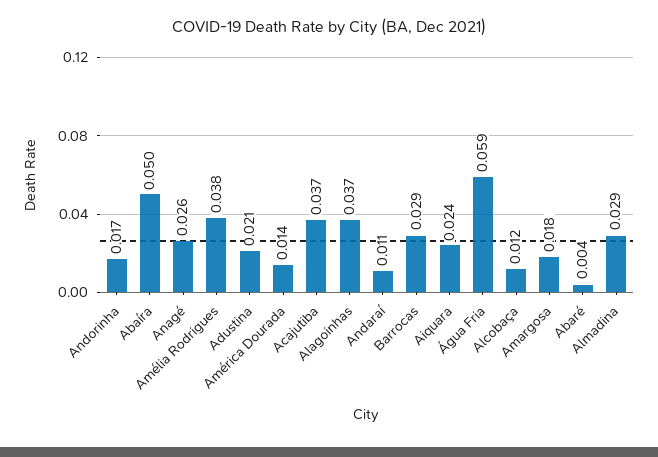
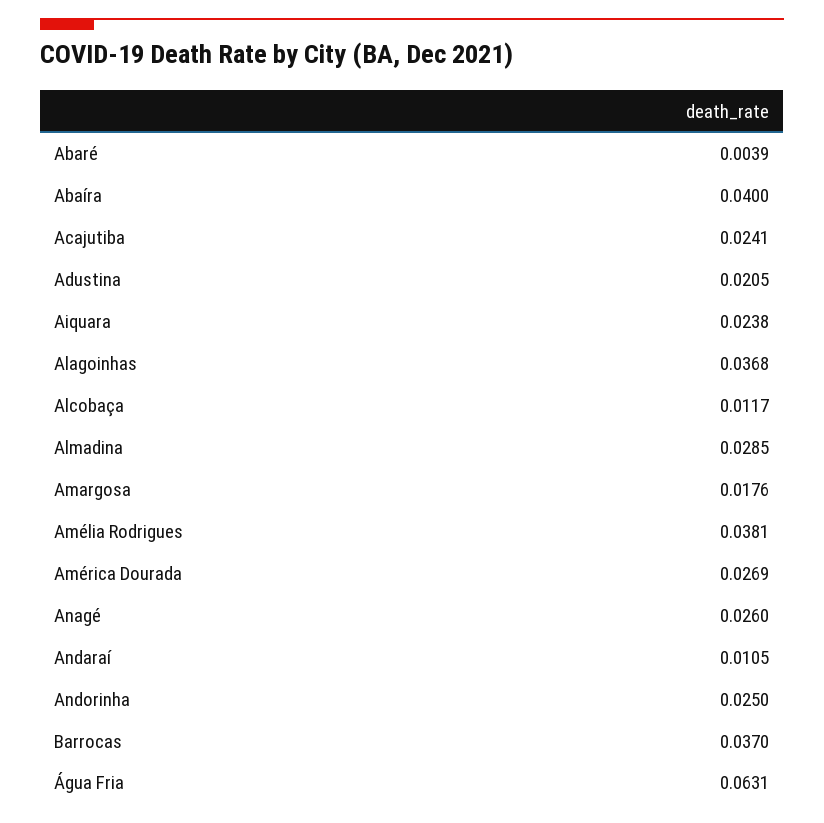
Andorinha: 0.017 -> 0.025
Abaíra: 0.05 -> 0.04
América Dourada: 0.014 -> 0.0269
Acajutiba: 0.037 -> 0.0241
Barrocas: 0.029 -> 0.037
Água Fria: 0.059 -> 0.0631

